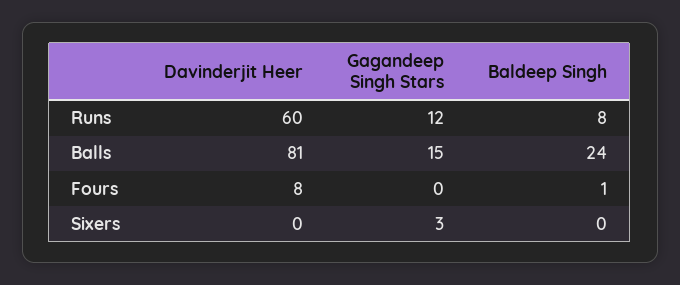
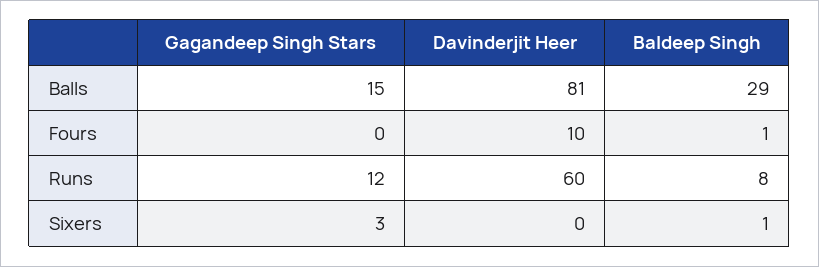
Baldeep Singh, Balls: 24 -> 29
Davinderjit Heer, Fours: 8 -> 10
Baldeep Singh, Sixers: 0 -> 1

